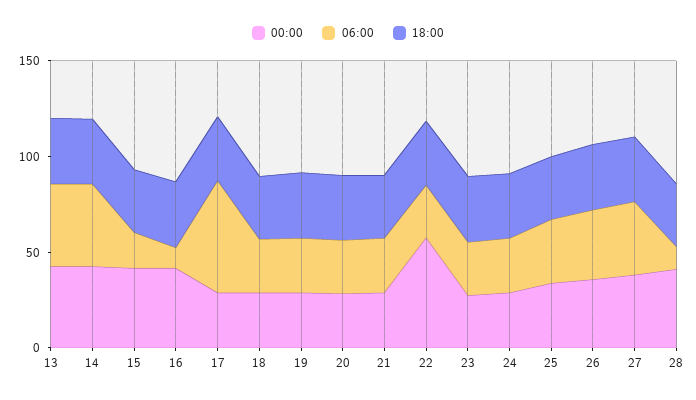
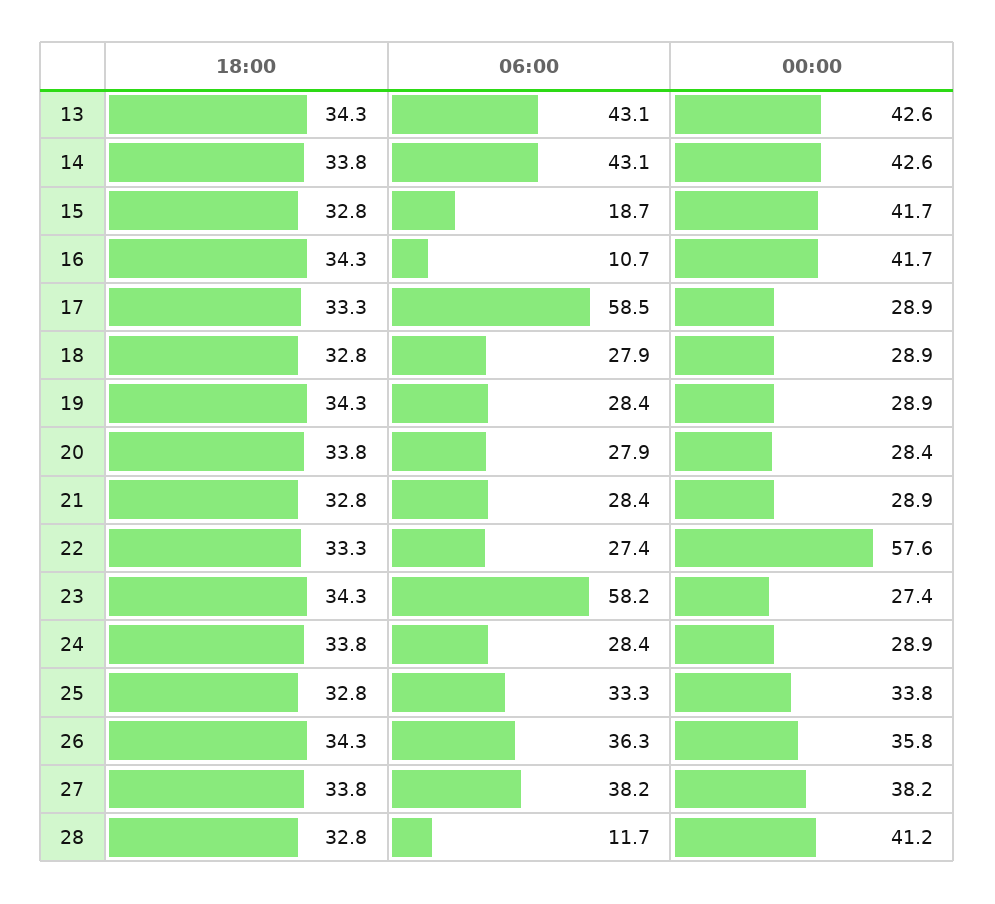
06:00, 23: 30 -> 58.2

